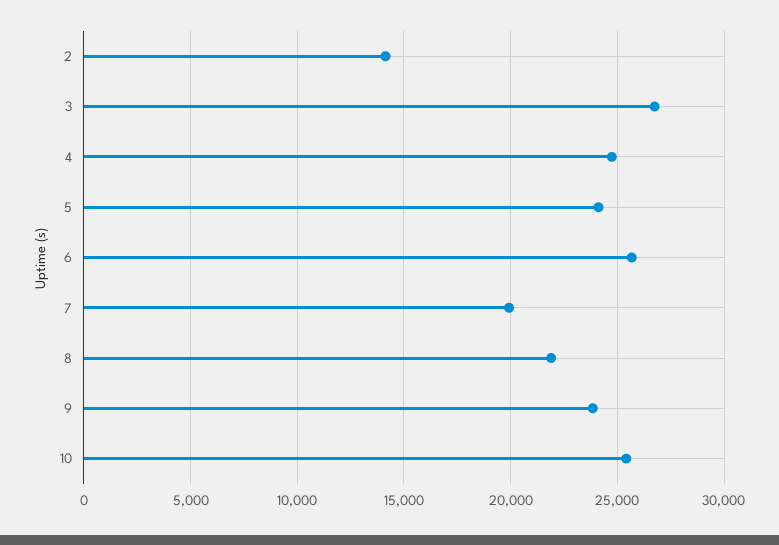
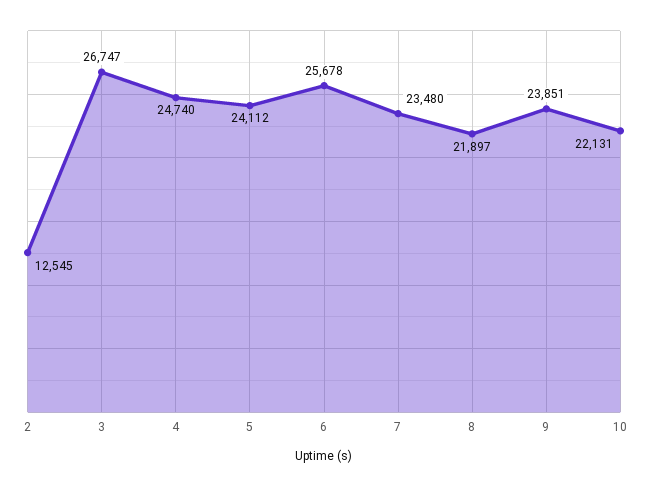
2: 14000 -> 12545
7: 20000 -> 23480
10: 25500 -> 22131

